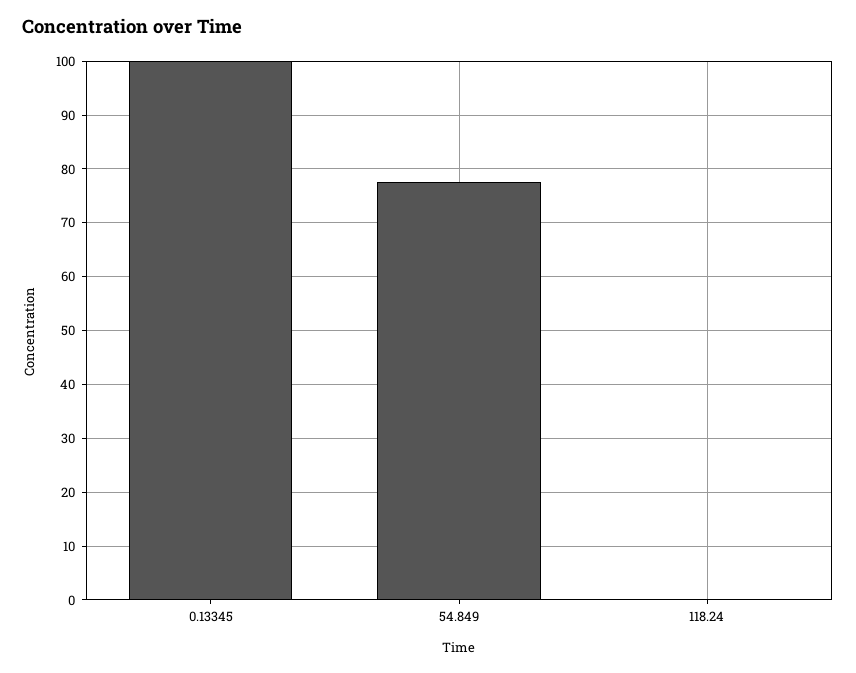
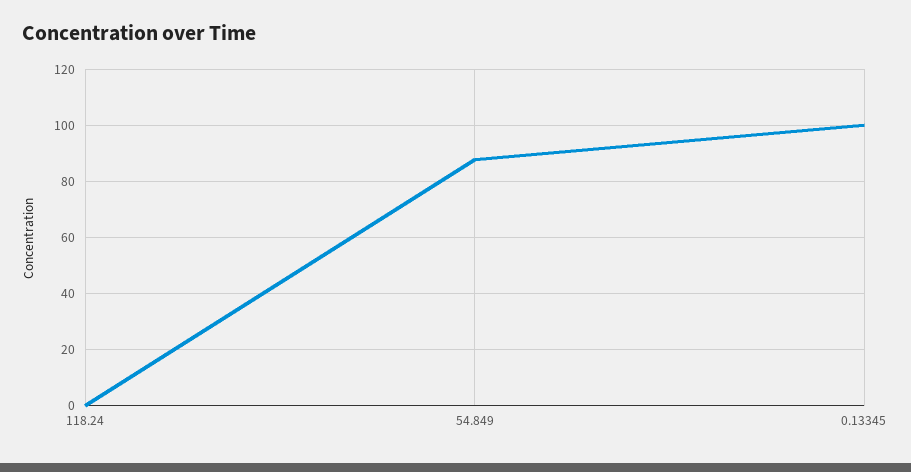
54.849: 78 -> 87.5

